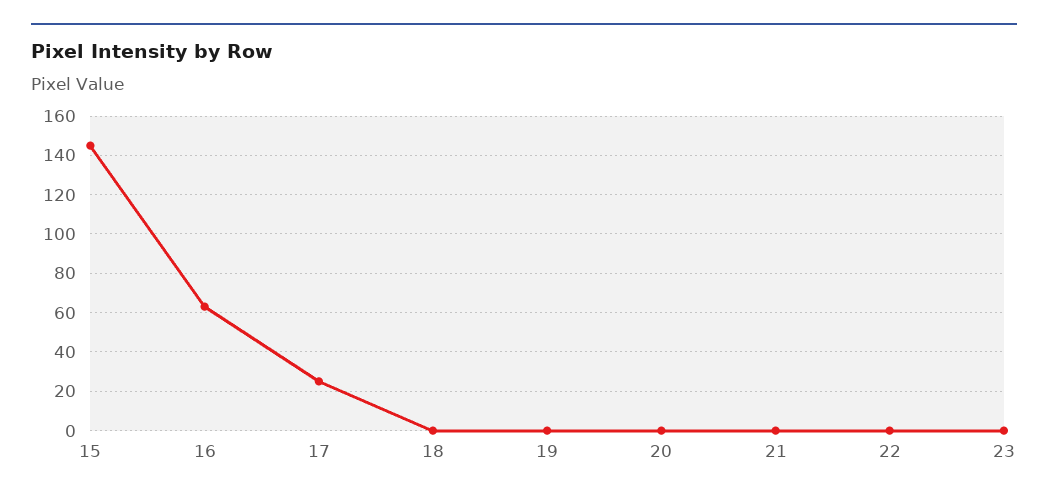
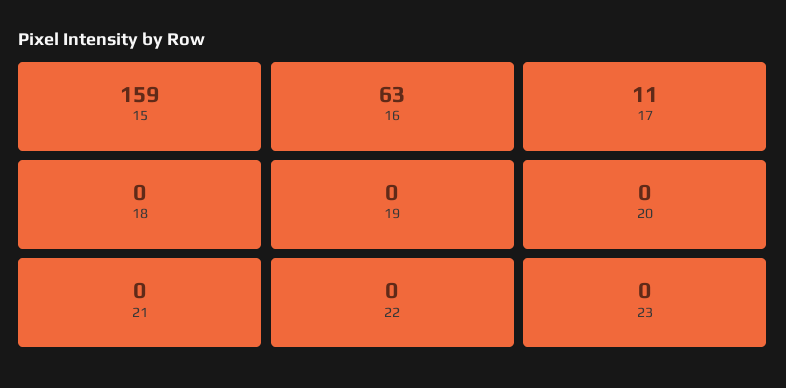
15: 145 -> 159
17: 25 -> 11

